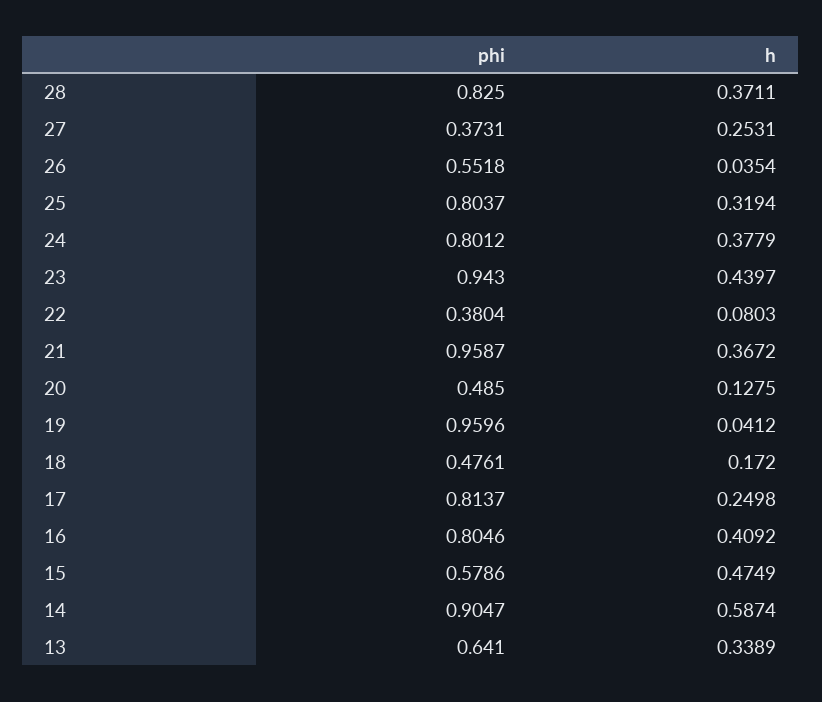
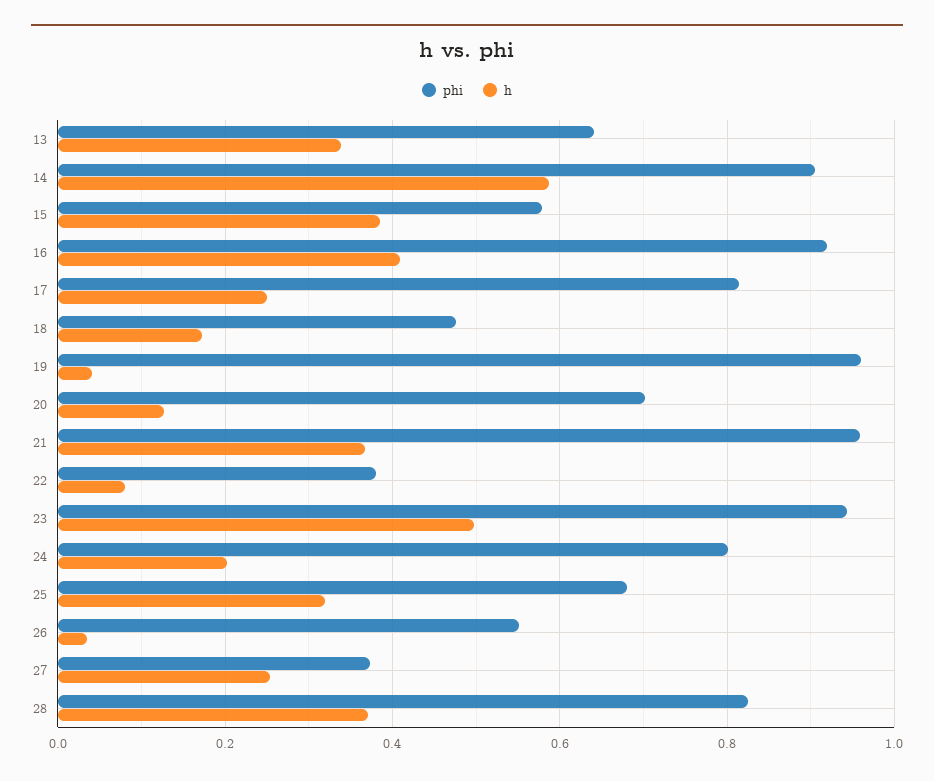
phi, 25: 0.8037 -> 0.68
h, 24: 0.3779 -> 0.2
h, 23: 0.4397 -> 0.5
phi, 20: 0.485 -> 0.7
phi, 16: 0.8046 -> 0.92
h, 15: 0.4749 -> 0.38

